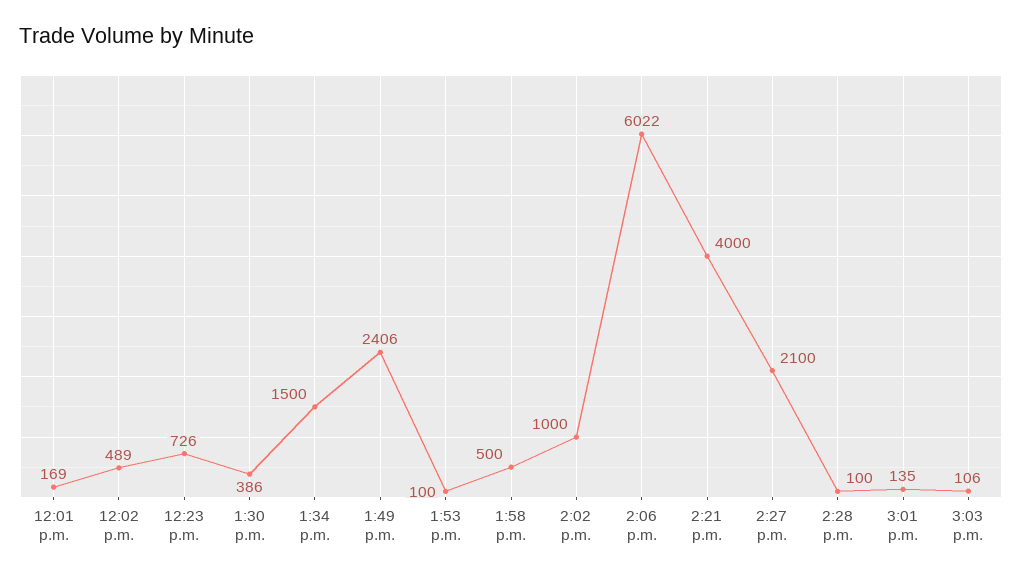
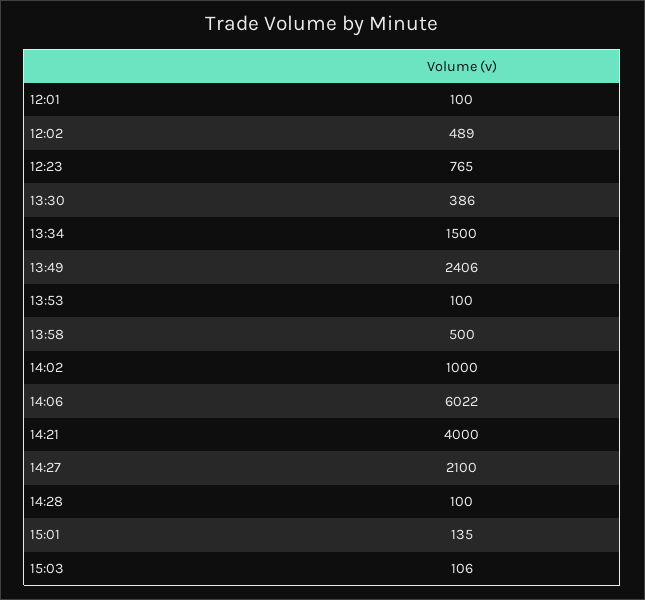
12:01 p.m.: 169 -> 100
12:23 p.m.: 726 -> 765

